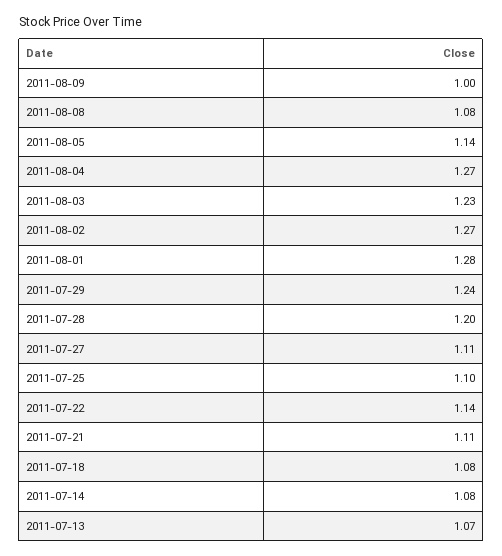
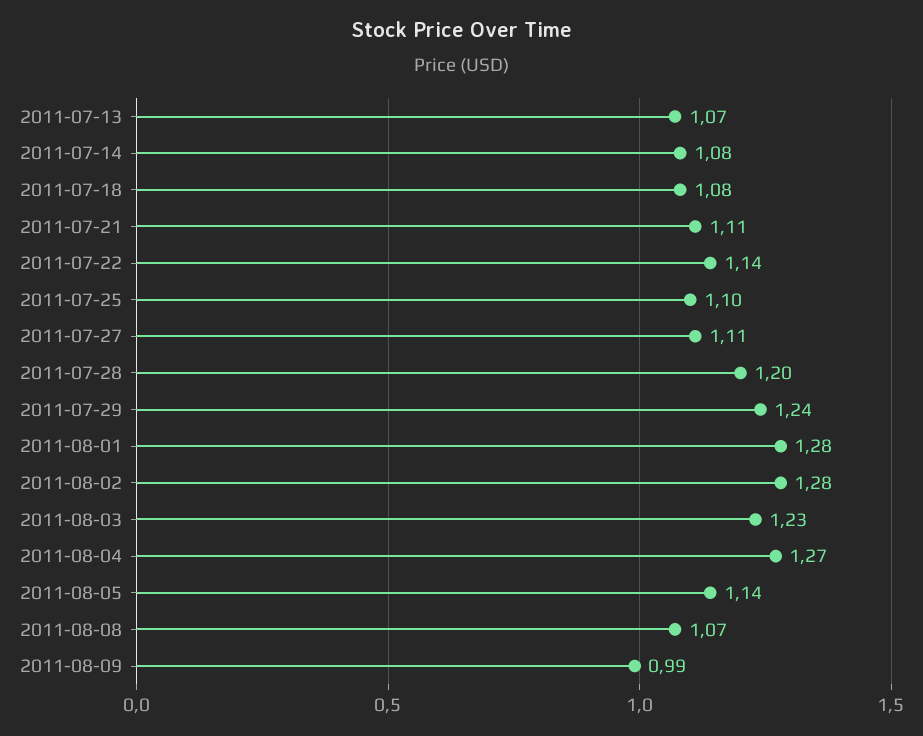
2011-08-09: 1 -> 0.99
2011-08-08: 1.08 -> 1.07
2011-08-02: 1.27 -> 1.28

